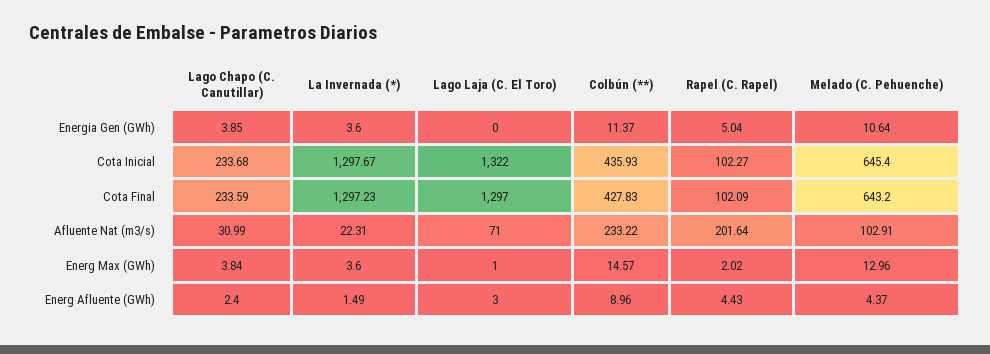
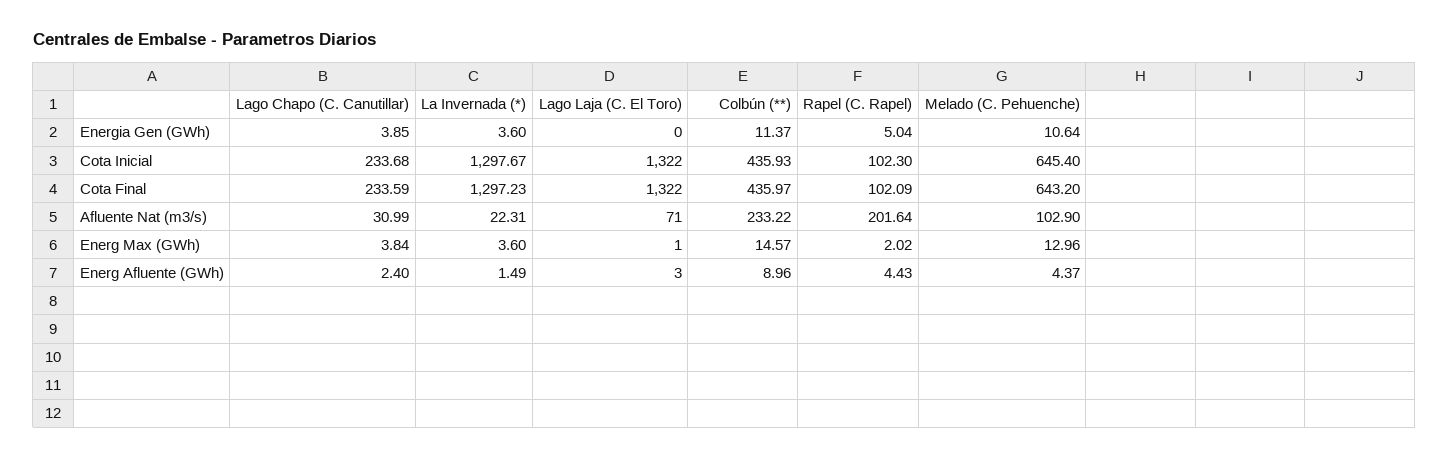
Rapel (C. Rapel), Cota Inicial: 102.27 -> 102.3
Lago Laja (C. El Toro), Cota Final: 1297 -> 1322
Colbún (**), Cota Final: 427.83 -> 435.97
Melado (C. Pehuenche), Afluente Nat (m3/s): 102.91 -> 102.9

